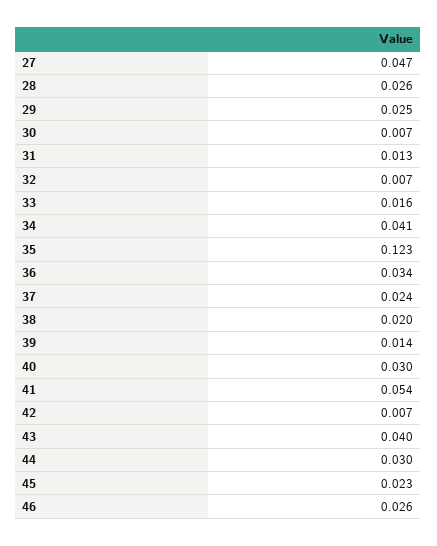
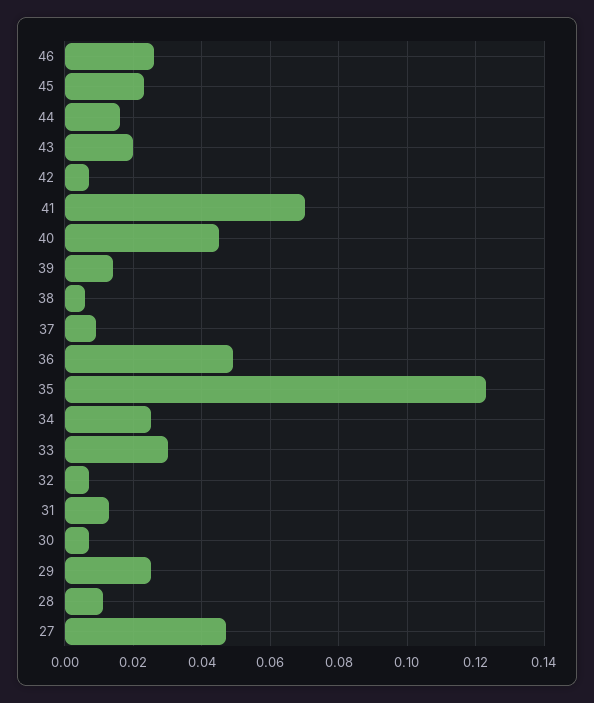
28: 0.026 -> 0.01
33: 0.016 -> 0.03
34: 0.041 -> 0.025
36: 0.034 -> 0.05
37: 0.024 -> 0.01
38: 0.02 -> 0.005
40: 0.03 -> 0.045
41: 0.054 -> 0.07
43: 0.04 -> 0.02
44: 0.03 -> 0.015

